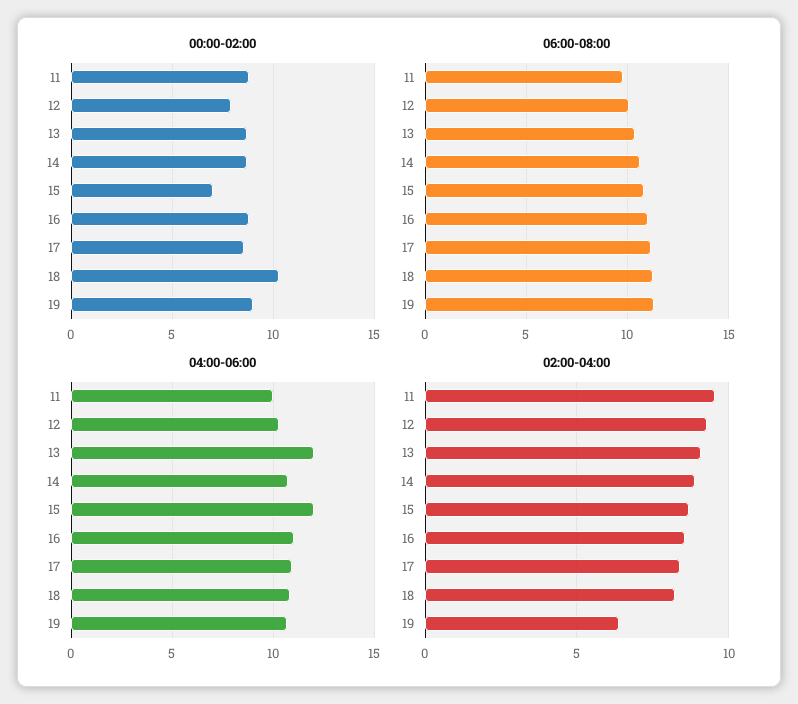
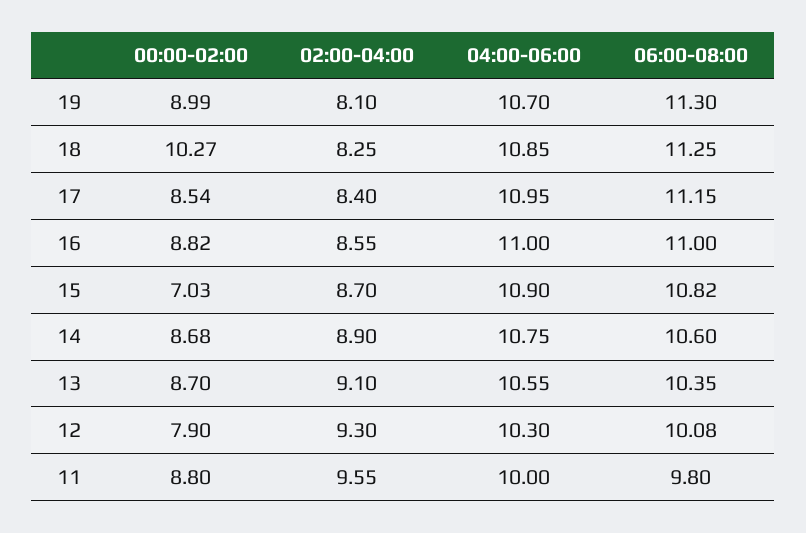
04:00-06:00, 13: 12 -> 10.55
04:00-06:00, 15: 12 -> 10.9
02:00-04:00, 19: 6.5 -> 8.1

